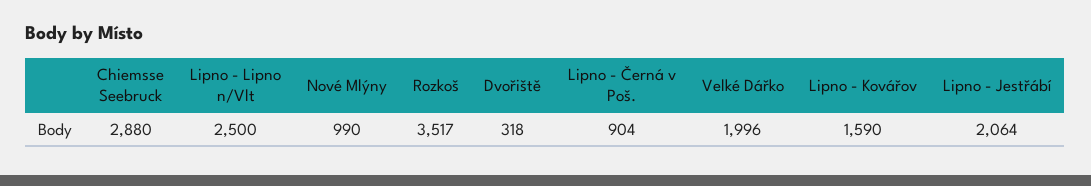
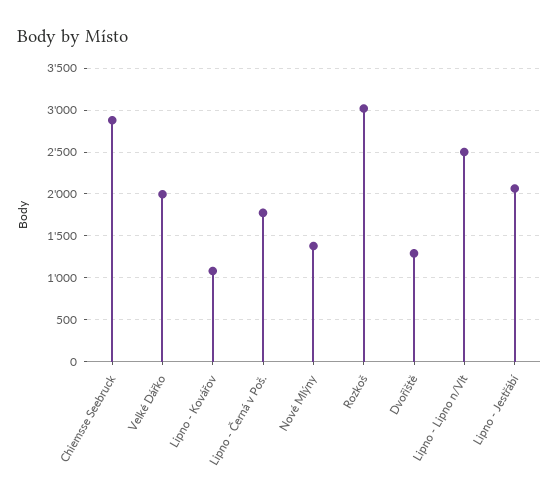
Nové Mlýny: 990 -> 1400
Rozkoš: 3517 -> 3000
Dvořiště: 318 -> 1300
Lipno - Černá v Poš.: 904 -> 1800
Lipno - Kovářov: 1590 -> 1100

